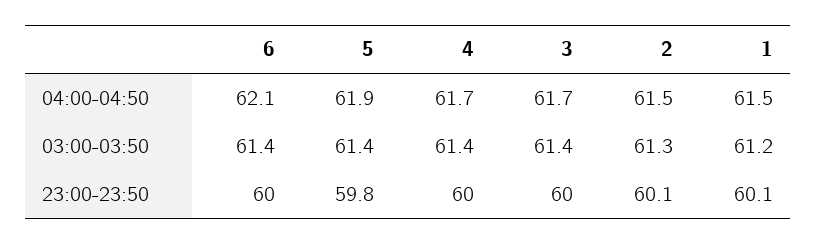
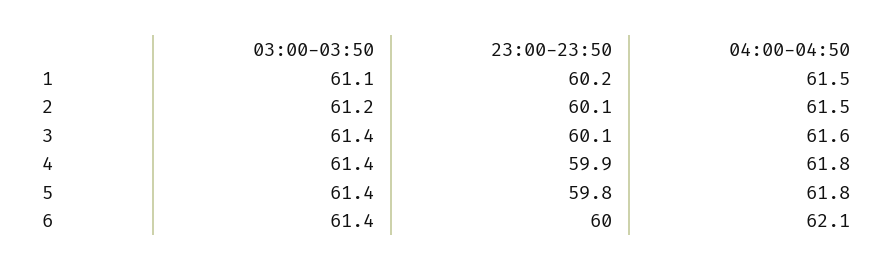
5, 04:00-04:50: 61.9 -> 61.8
4, 04:00-04:50: 61.7 -> 61.8
3, 04:00-04:50: 61.7 -> 61.6
2, 03:00-03:50: 61.3 -> 61.2
1, 03:00-03:50: 61.2 -> 61.1
4, 23:00-23:50: 60 -> 59.9
3, 23:00-23:50: 60 -> 60.1
1, 23:00-23:50: 60.1 -> 60.2

